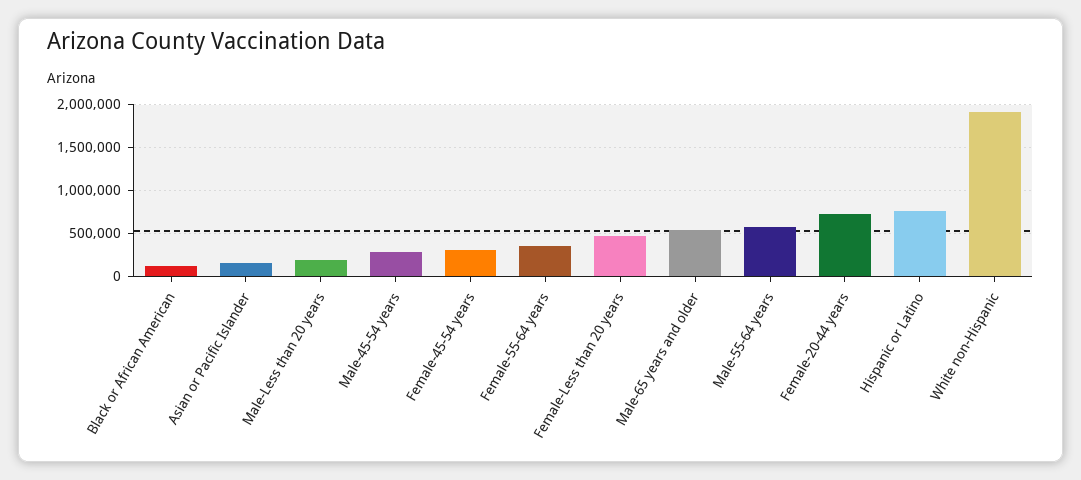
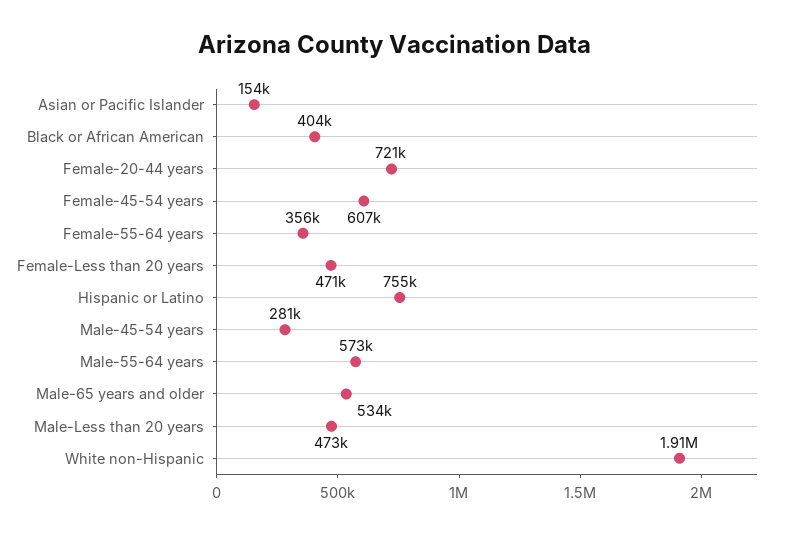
Black or African American: 100000 -> 404000
Male-Less than 20 years: 200000 -> 473000
Female-45-54 years: 300000 -> 607000

